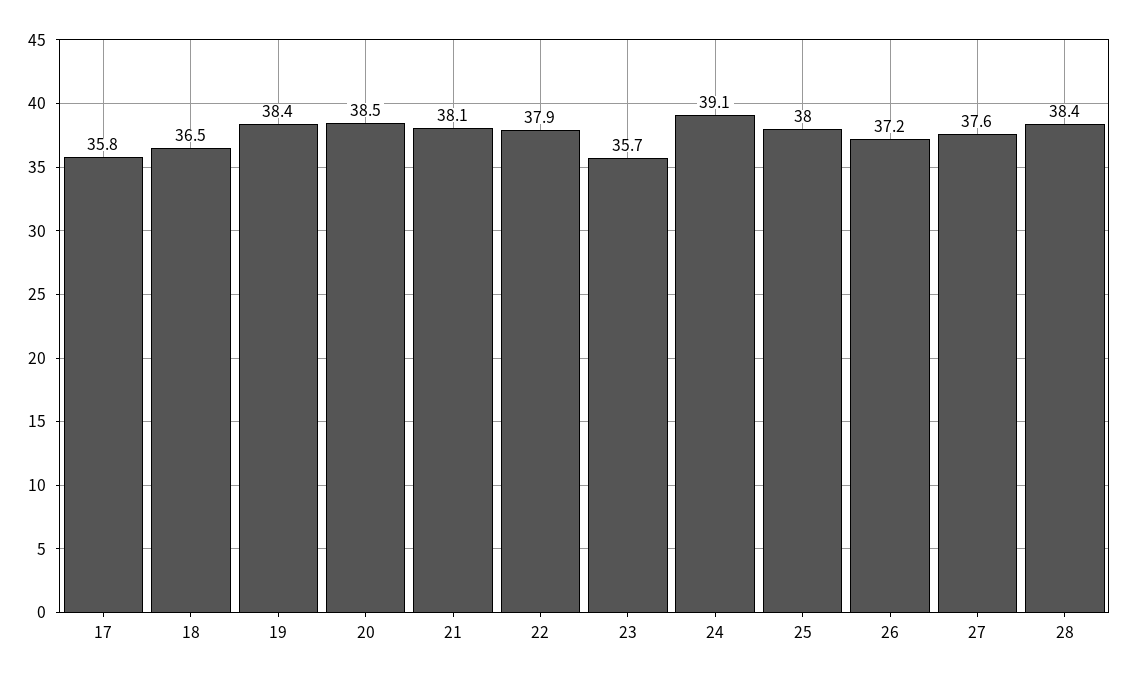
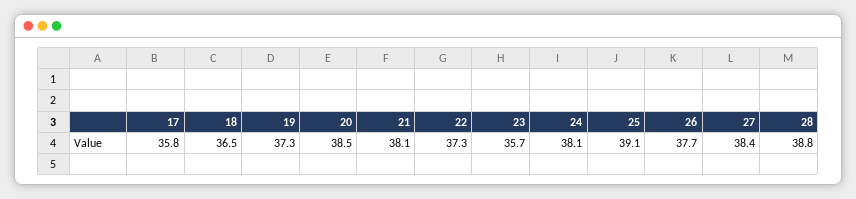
19: 38.4 -> 37.3
22: 37.9 -> 37.3
24: 39.1 -> 38.1
25: 38 -> 39.1
26: 37.2 -> 37.7
27: 37.6 -> 38.4
28: 38.4 -> 38.8

